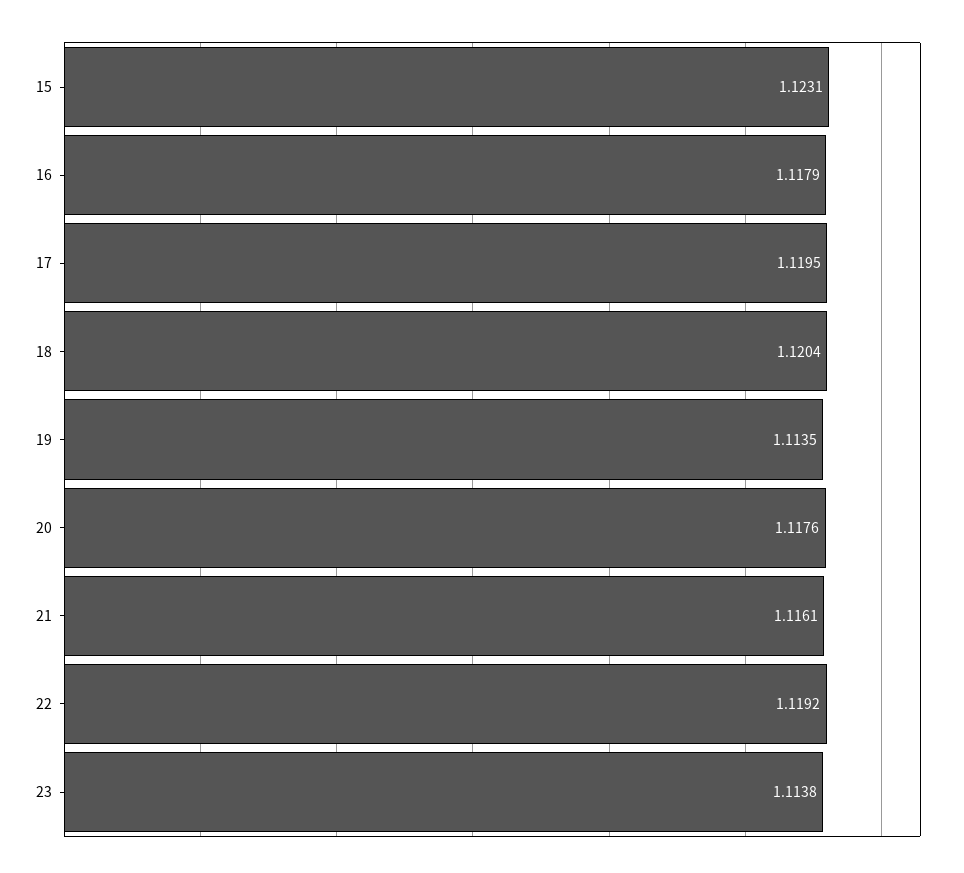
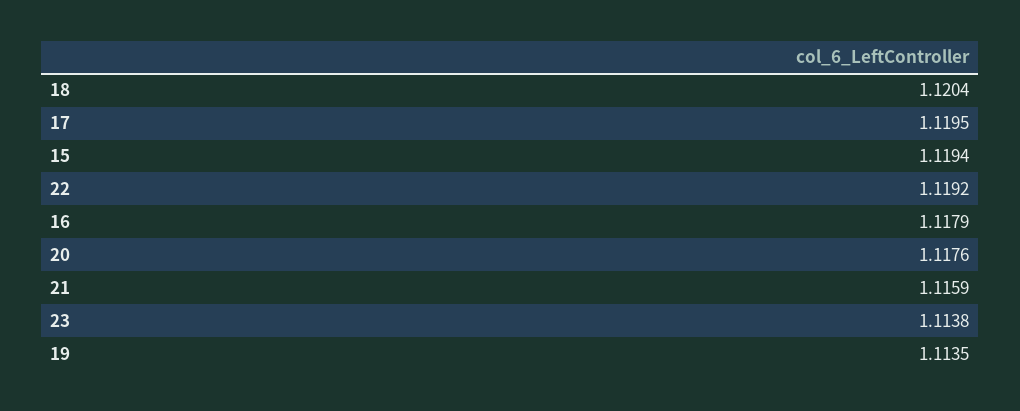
15: 1.1231 -> 1.1194
21: 1.1161 -> 1.1159

